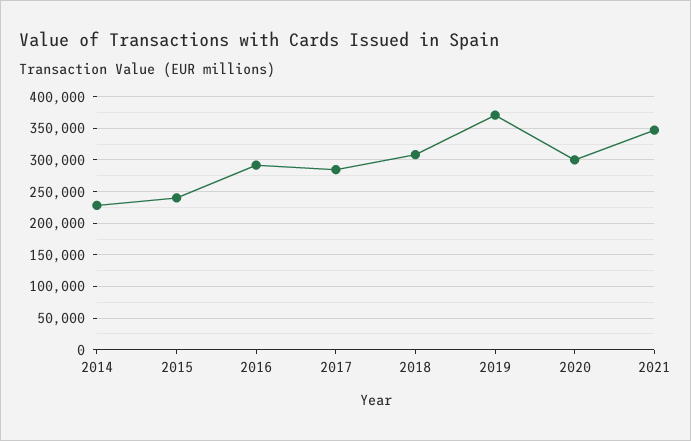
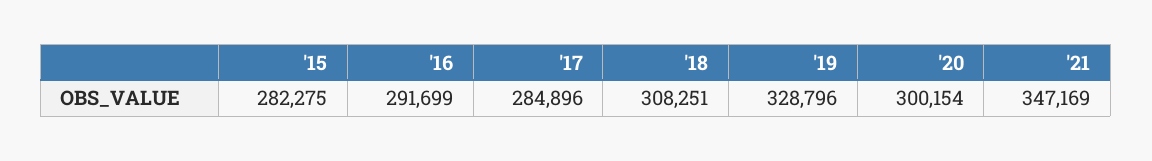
2014: 230000 -> none
2015: 240000 -> 282275
2019: 370000 -> 328796

